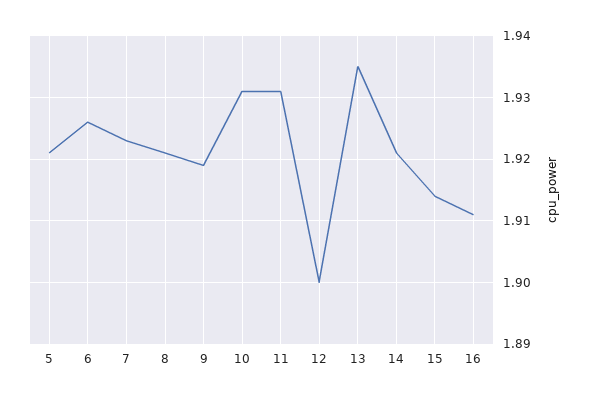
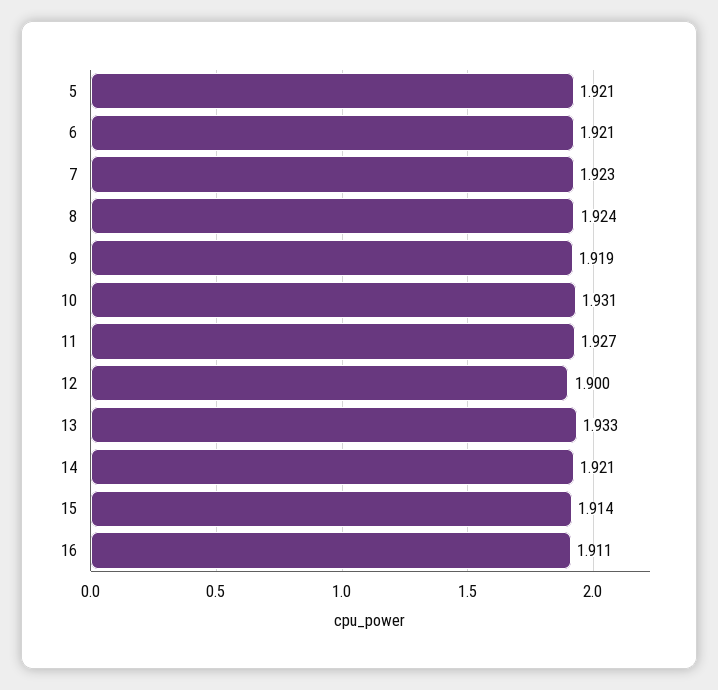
6: 1.926 -> 1.921
8: 1.921 -> 1.924
11: 1.931 -> 1.927
13: 1.935 -> 1.933

